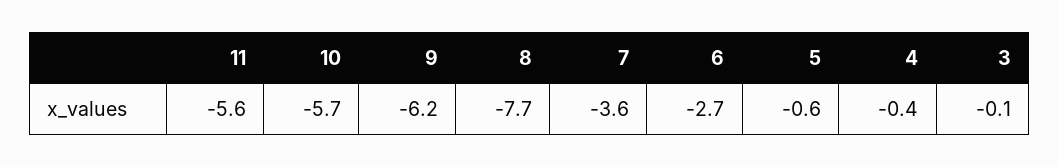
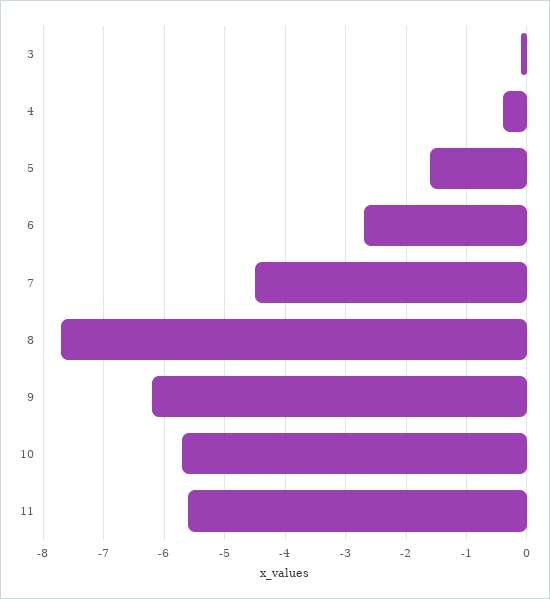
7: -3.6 -> -4.5
5: -0.6 -> -1.6

